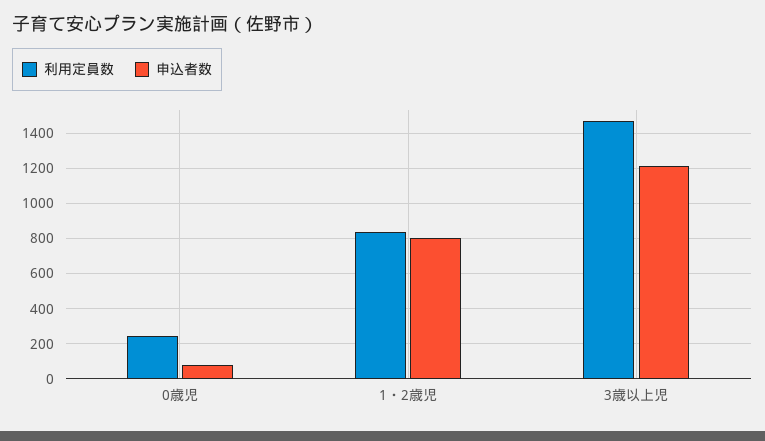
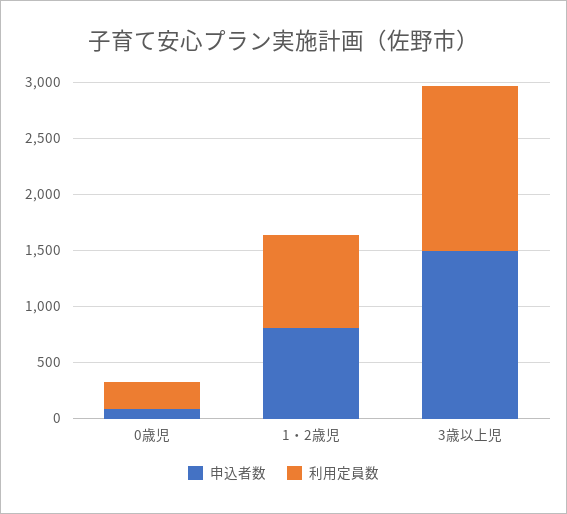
申込者数, 3歳以上児: 1200 -> 1500

